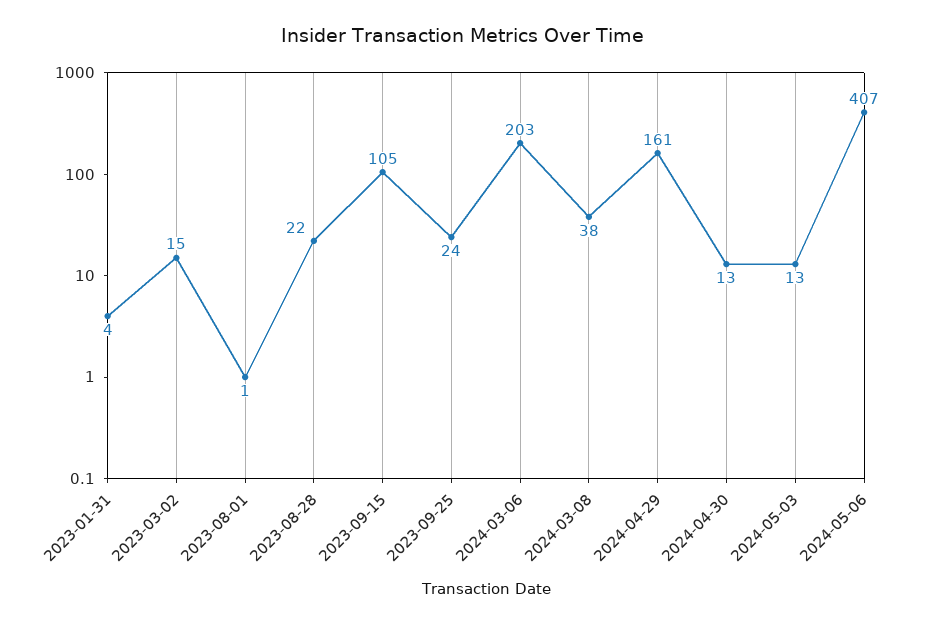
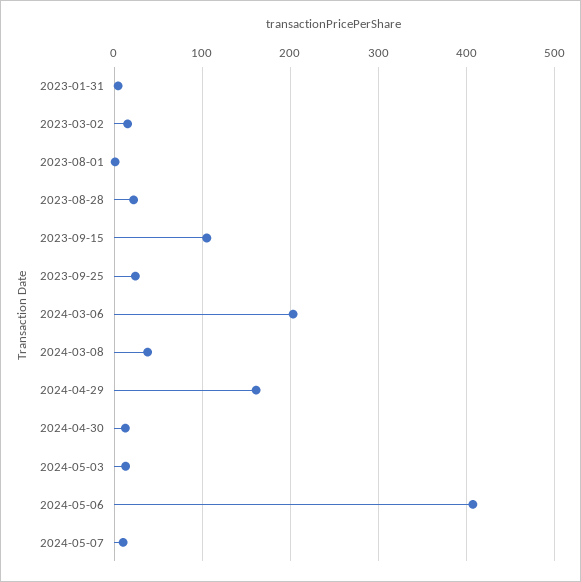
2024-05-07: none -> 10

